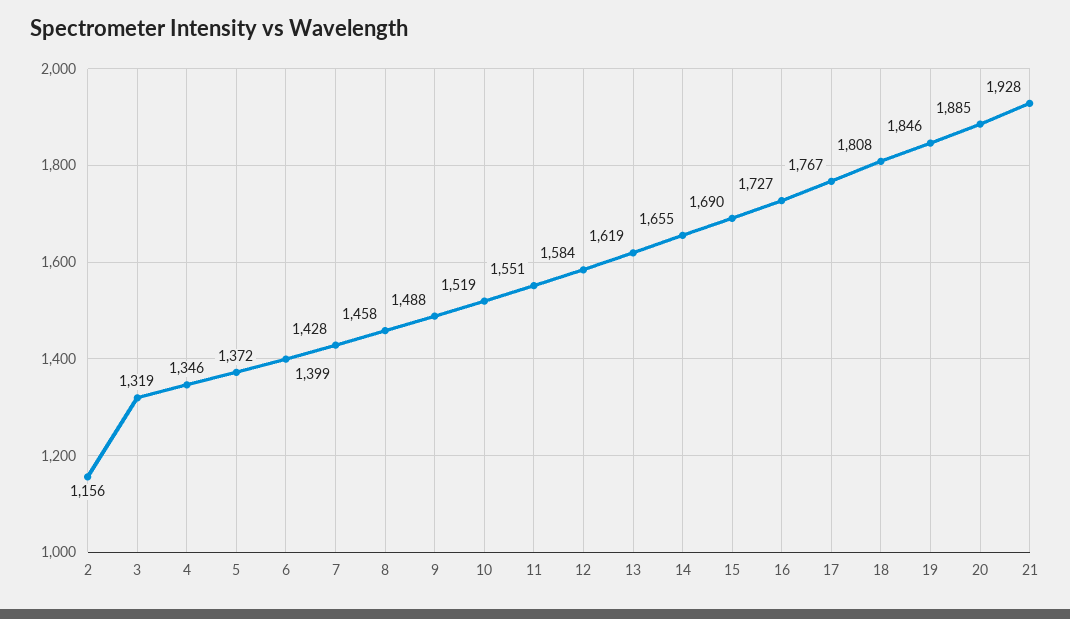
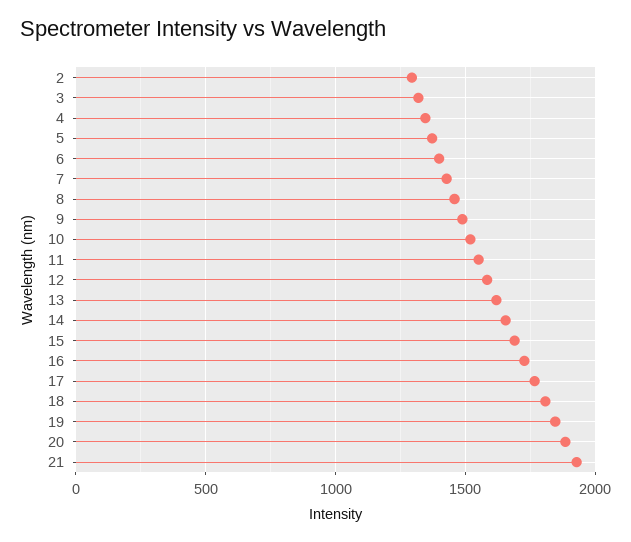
2: 1156 -> 1300

